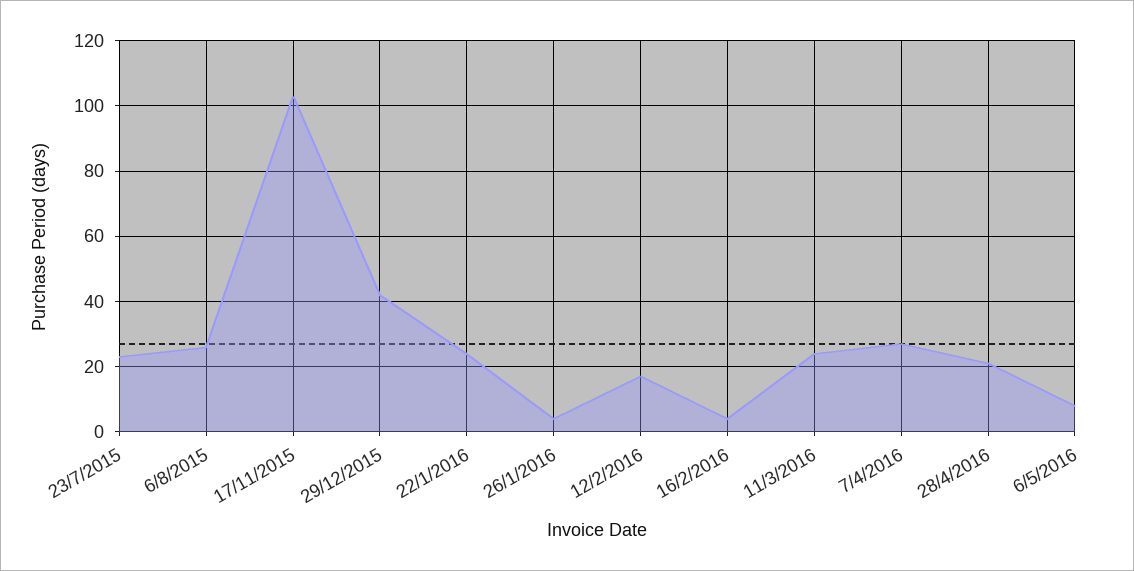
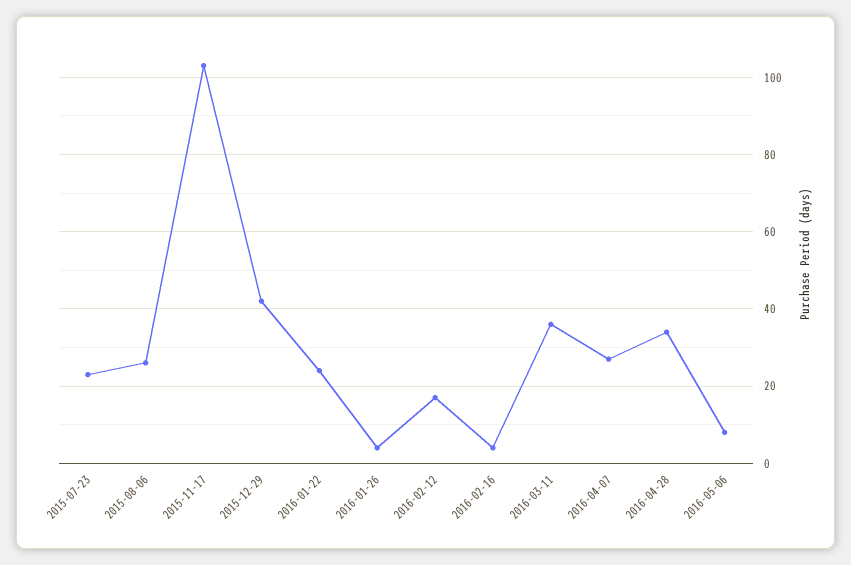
11/3/2016: 25 -> 35
28/4/2016: 20 -> 35

